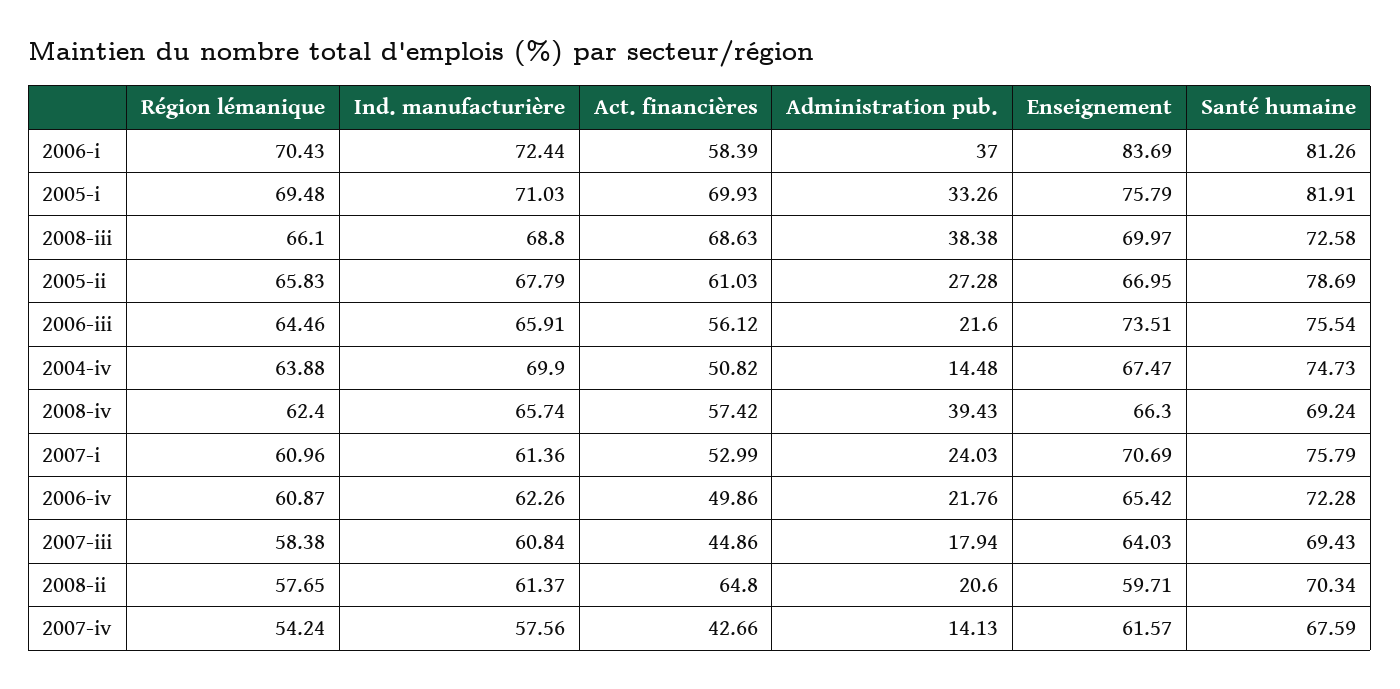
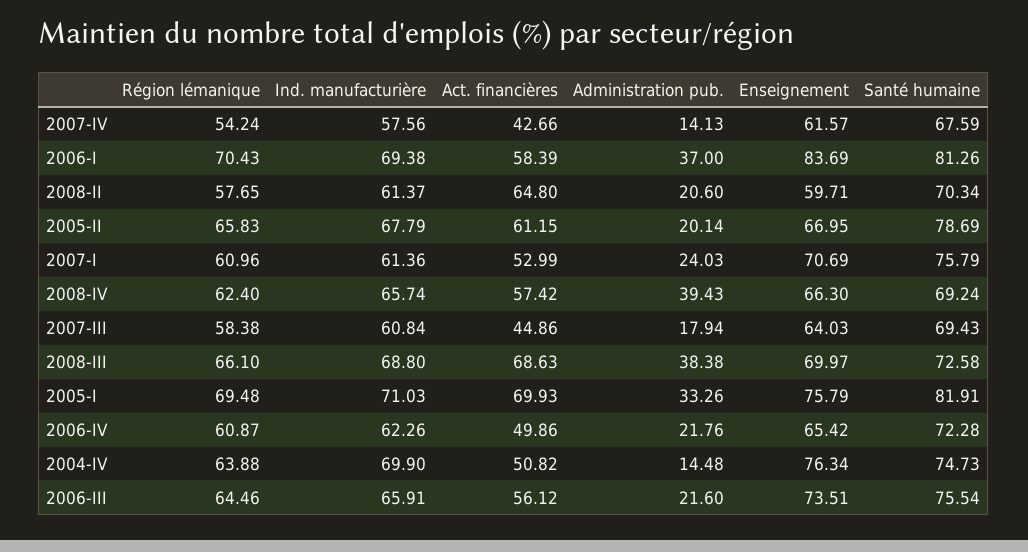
Ind. manufacturière, 2006-i: 72.44 -> 69.38
Act. financières, 2005-ii: 61.03 -> 61.15
Administration pub., 2005-ii: 27.28 -> 20.14
Enseignement, 2004-iv: 67.47 -> 76.34

